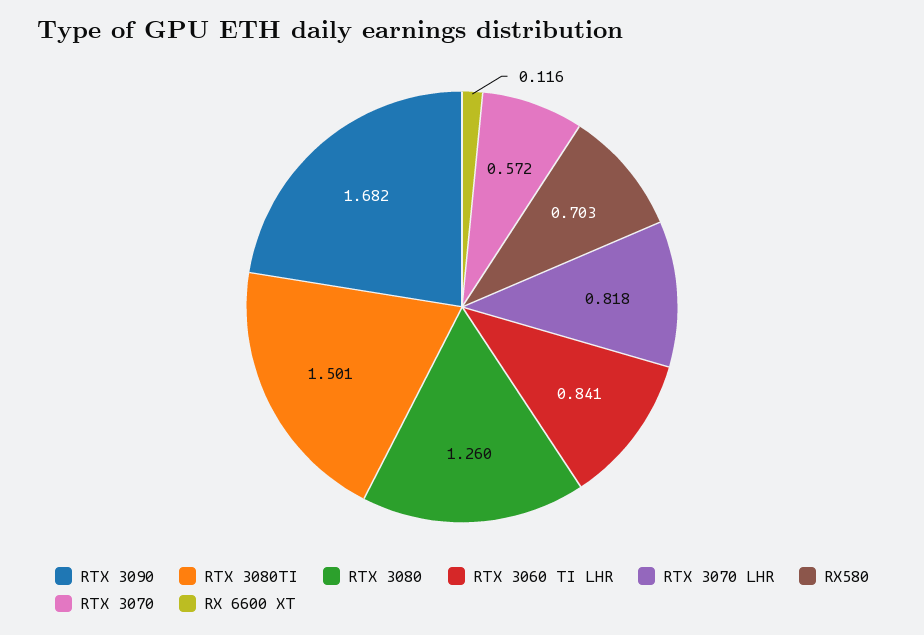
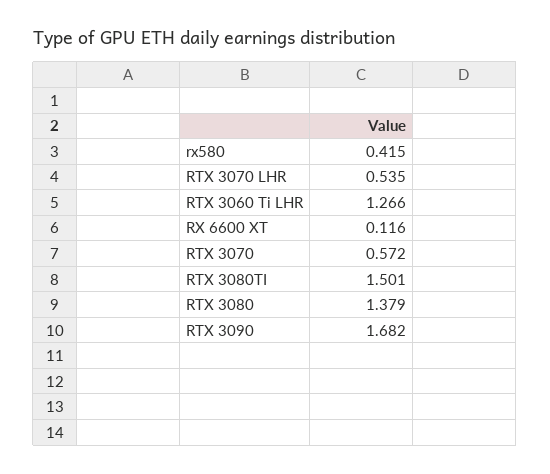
RTX 3080: 1.26 -> 1.379
RTX 3060 TI LHR: 0.841 -> 1.266
RTX 3070 LHR: 0.818 -> 0.535
RX580: 0.703 -> 0.415

